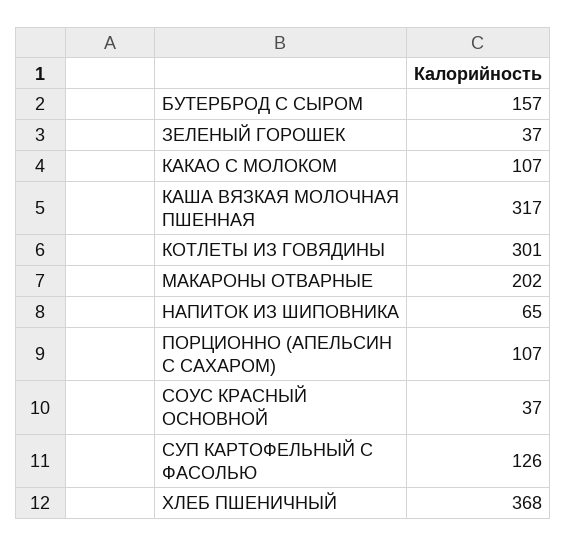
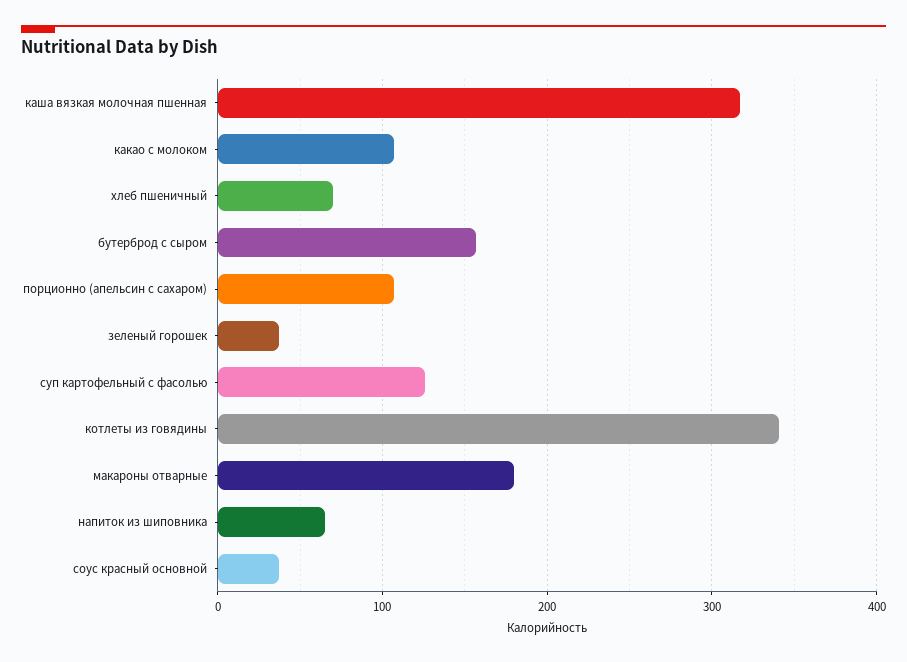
КОТЛЕТЫ ИЗ ГОВЯДИНЫ: 301 -> 340
МАКАРОНЫ ОТВАРНЫЕ: 202 -> 180
ХЛЕБ ПШЕНИЧНЫЙ: 368 -> 70

